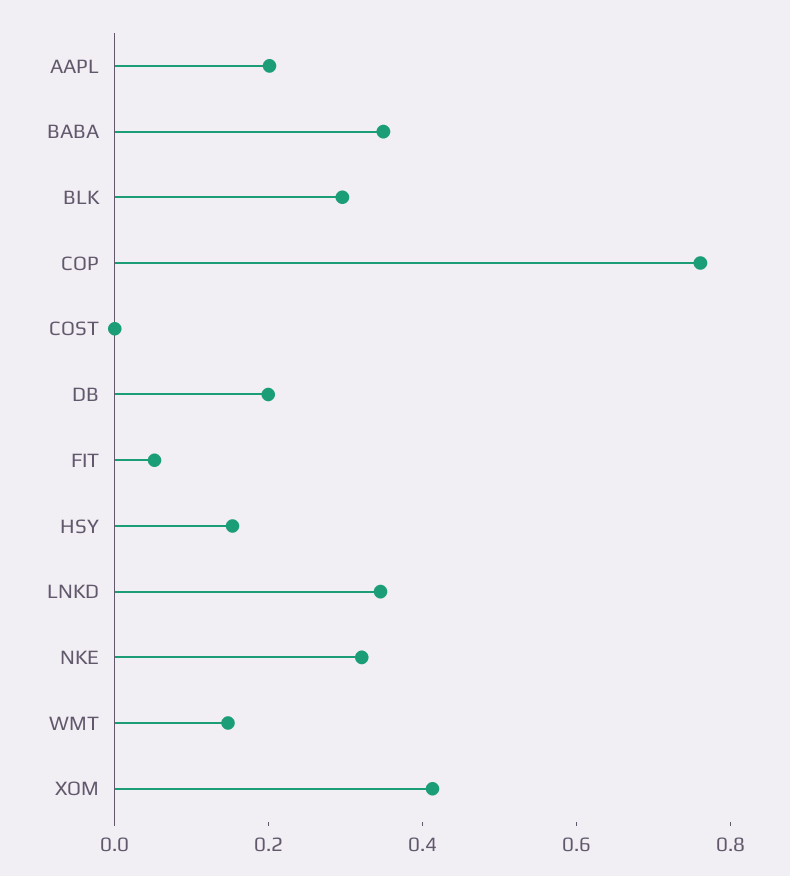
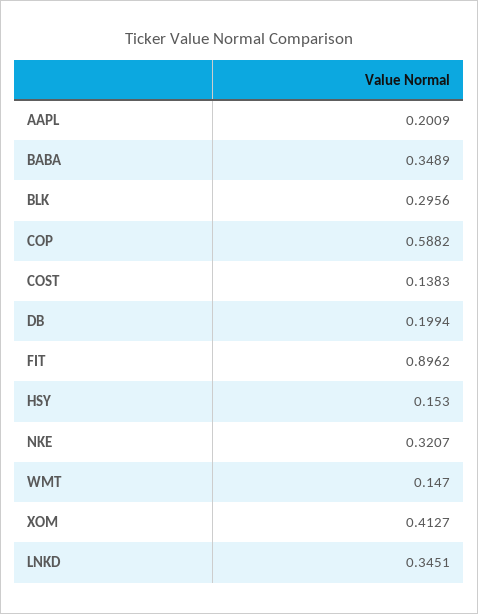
COP: 0.75 -> 0.5882
COST: 0 -> 0.1383
FIT: 0.05 -> 0.8962

